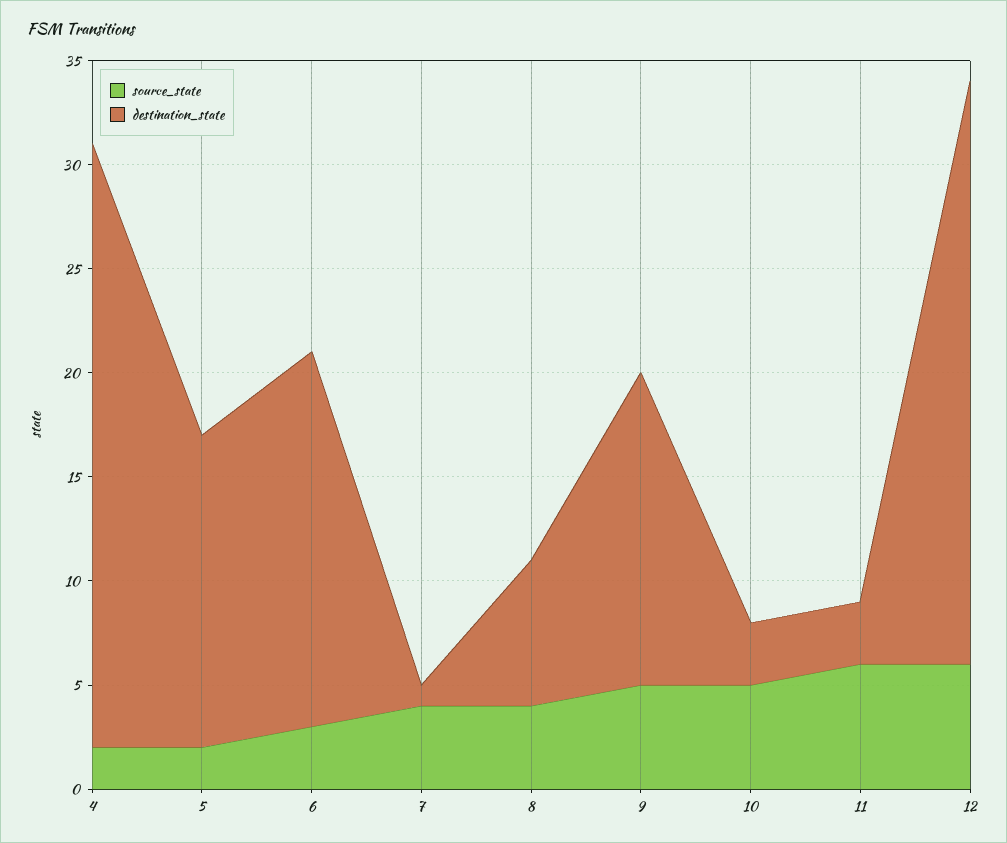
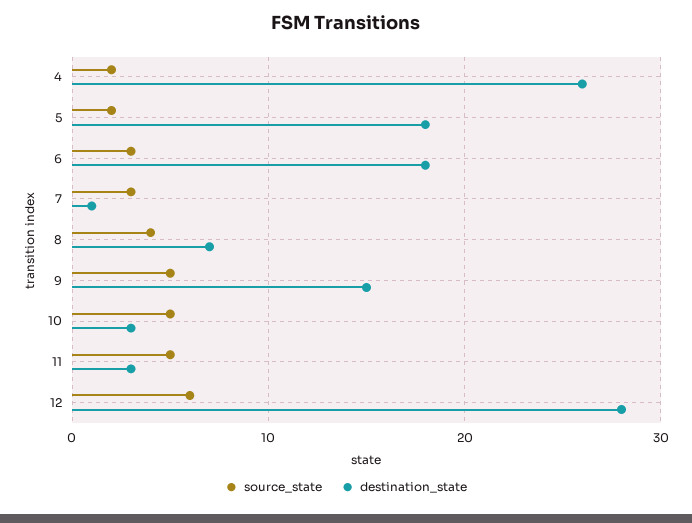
destination_state, 4: 29 -> 26
destination_state, 5: 15 -> 18
source_state, 7: 4 -> 3
source_state, 11: 6 -> 5

